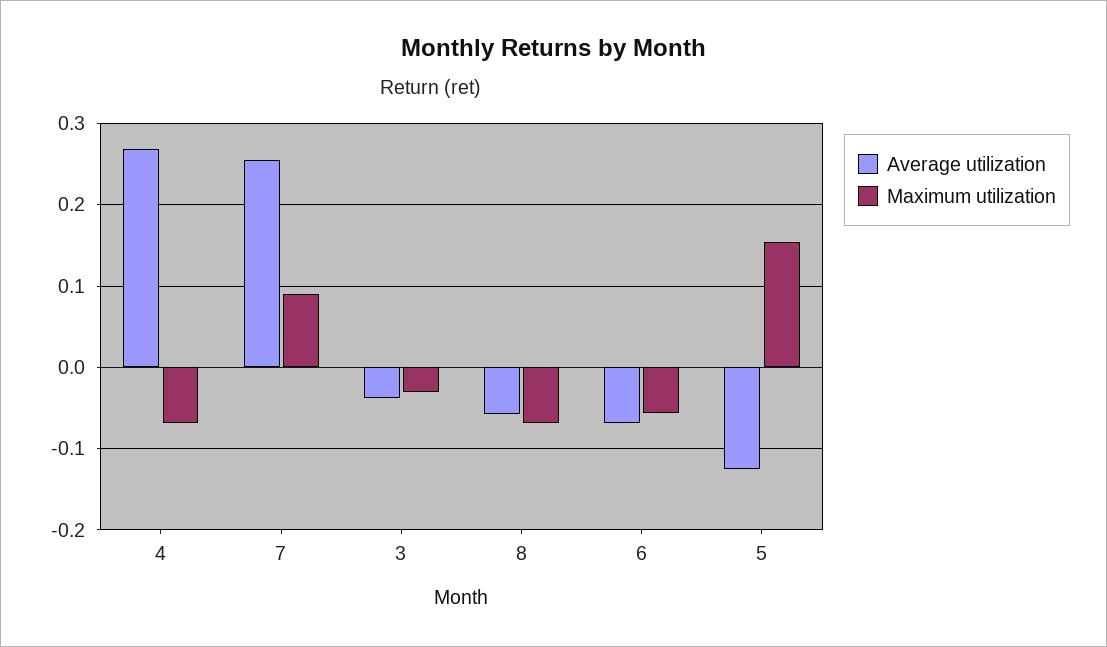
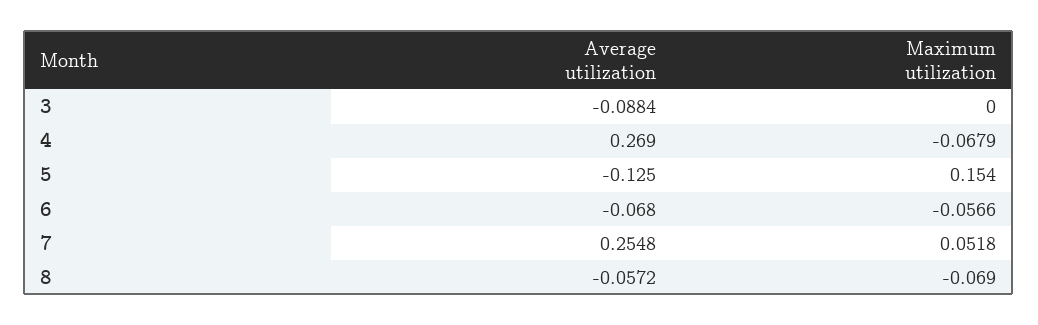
Maximum utilization, 7: 0.09 -> 0.0518
Average utilization, 3: -0.04 -> -0.0884
Maximum utilization, 3: -0.03 -> 0

